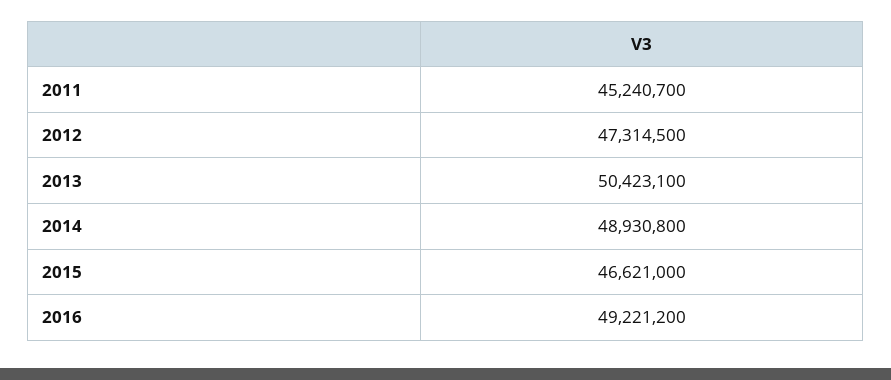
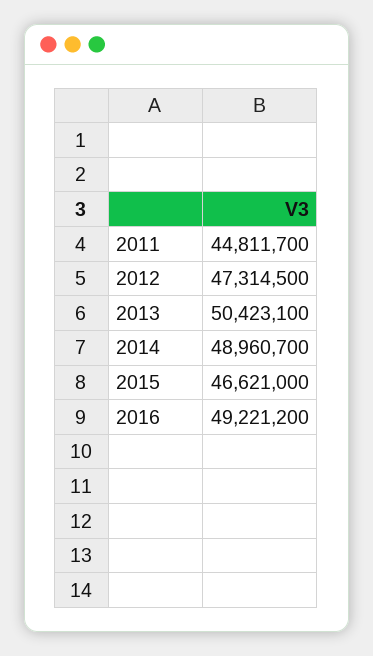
2011: 45240700 -> 44811700
2014: 48930800 -> 48960700

